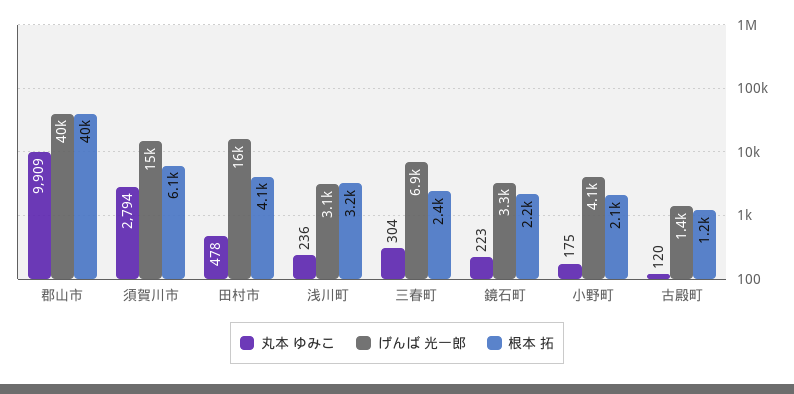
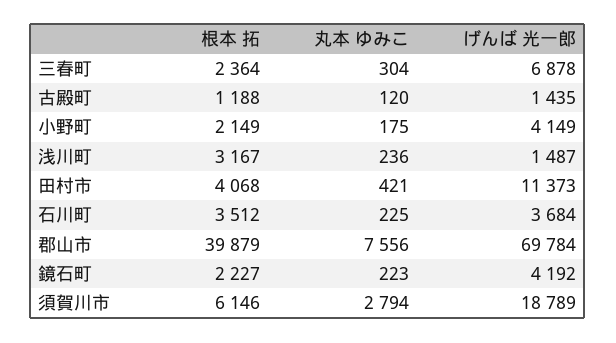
丸本 ゆみこ, 郡山市: 9909 -> 7556
げんば 光一郎, 郡山市: 40000 -> 69784
げんば 光一郎, 須賀川市: 15000 -> 18789
丸本 ゆみこ, 田村市: 478 -> 421
げんば 光一郎, 田村市: 16000 -> 11373
げんば 光一郎, 浅川町: 3100 -> 1487
げんば 光一郎, 鏡石町: 3300 -> 4192
根本 拓, 石川町: none -> 3512
丸本 ゆみこ, 石川町: none -> 225
げんば 光一郎, 石川町: none -> 3684

